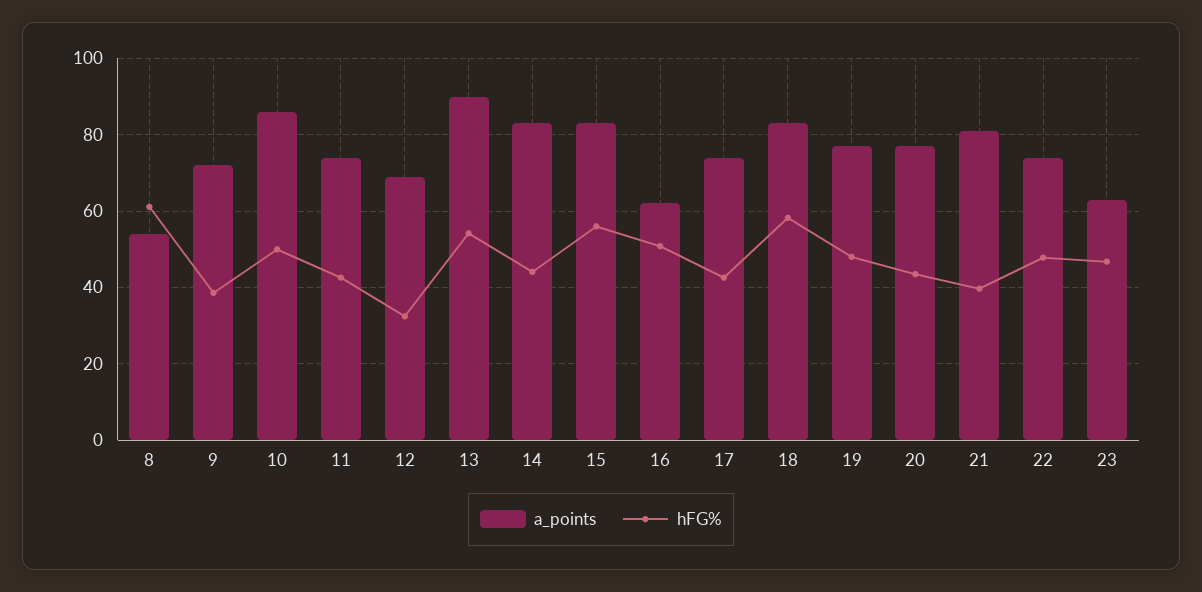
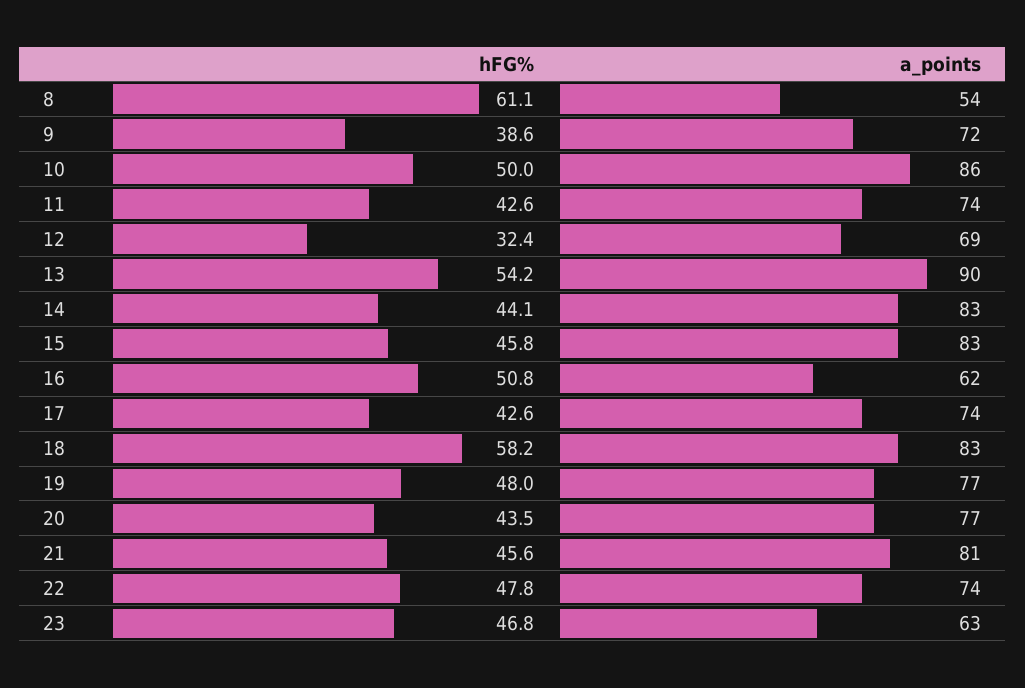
hFG%, 15: 56 -> 45.8
hFG%, 21: 40 -> 45.6

